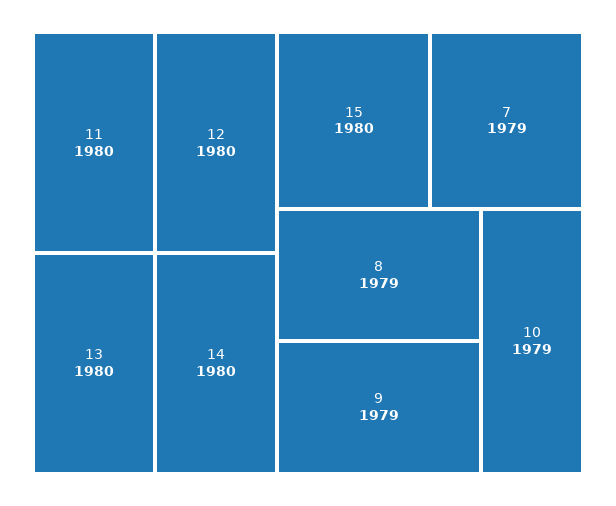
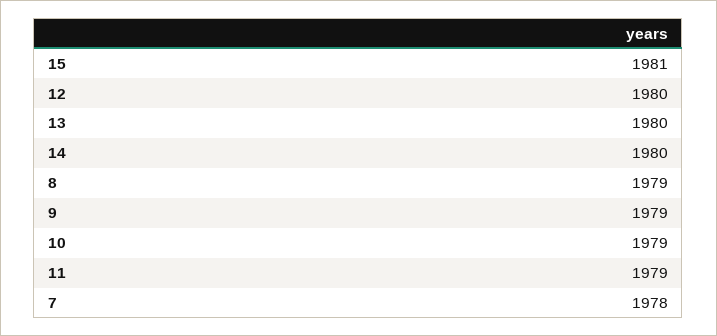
11: 1980 -> 1979
15: 1980 -> 1981
7: 1979 -> 1978

